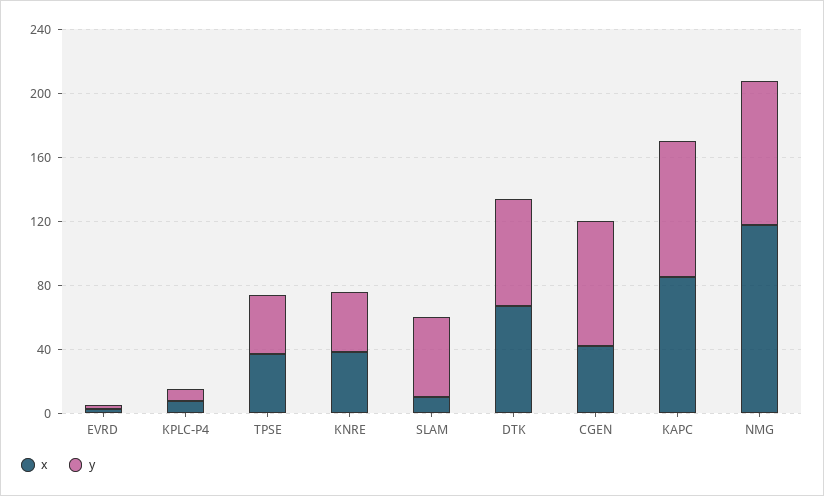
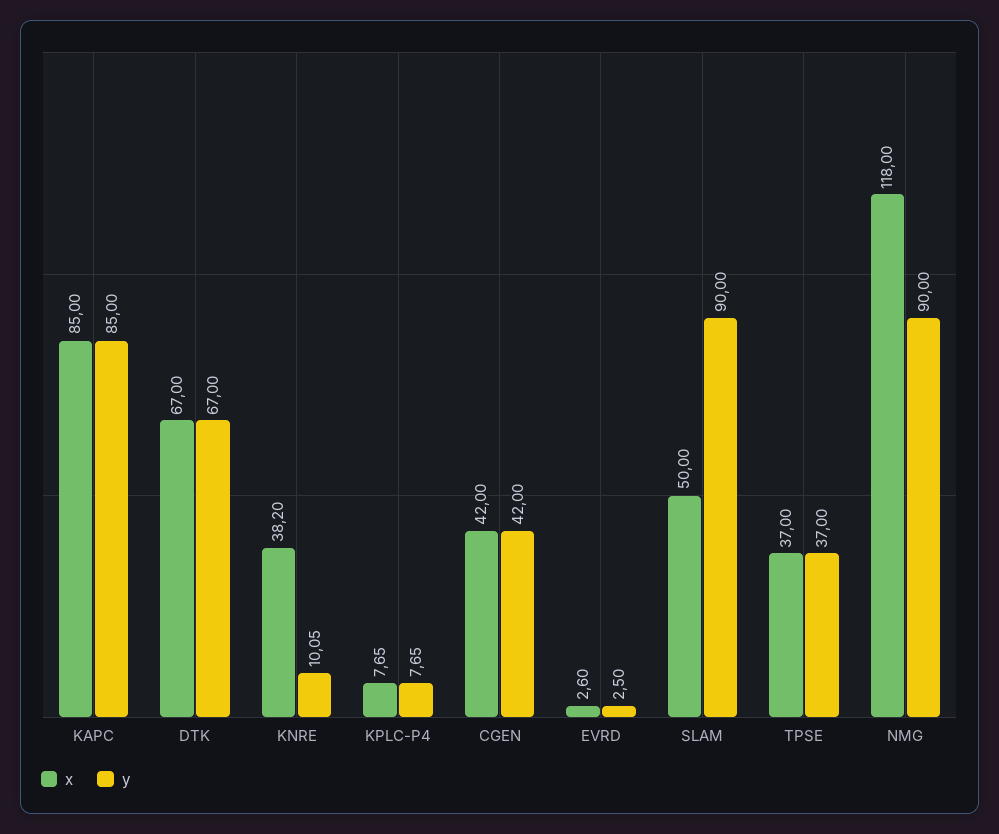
y, KNRE: 40 -> 10.05
x, SLAM: 10 -> 50
y, SLAM: 50 -> 90
y, CGEN: 80 -> 42

